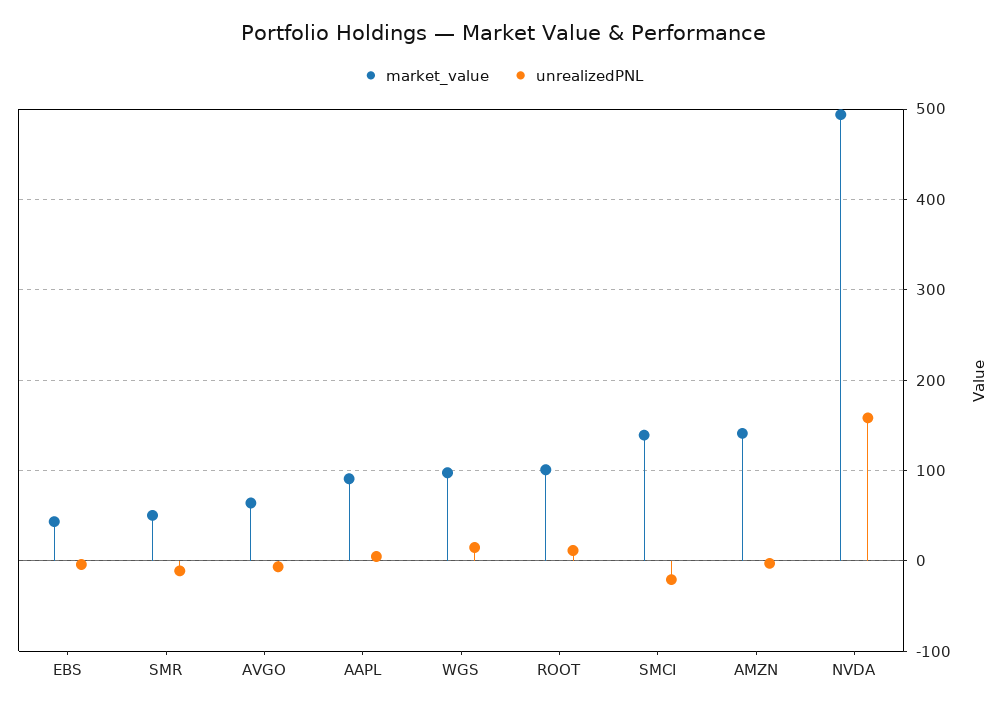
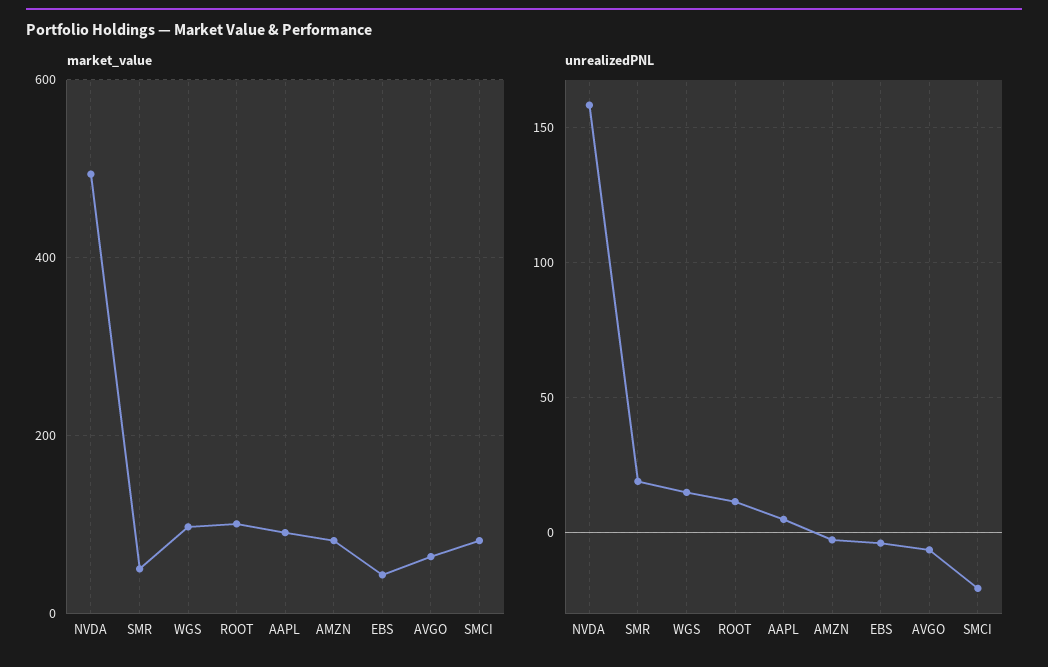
unrealizedPNL, SMR: -10 -> 20
market_value, SMCI: 140 -> 80
market_value, AMZN: 140 -> 80

